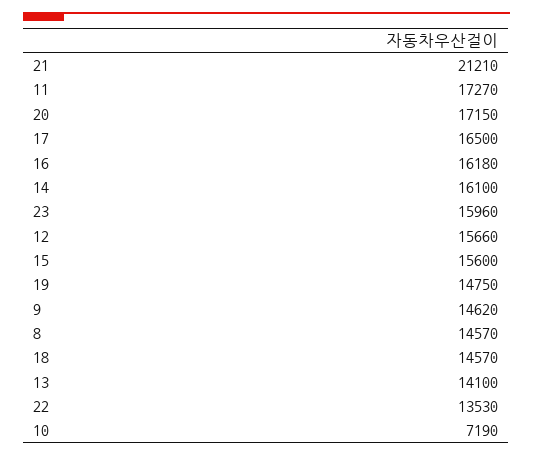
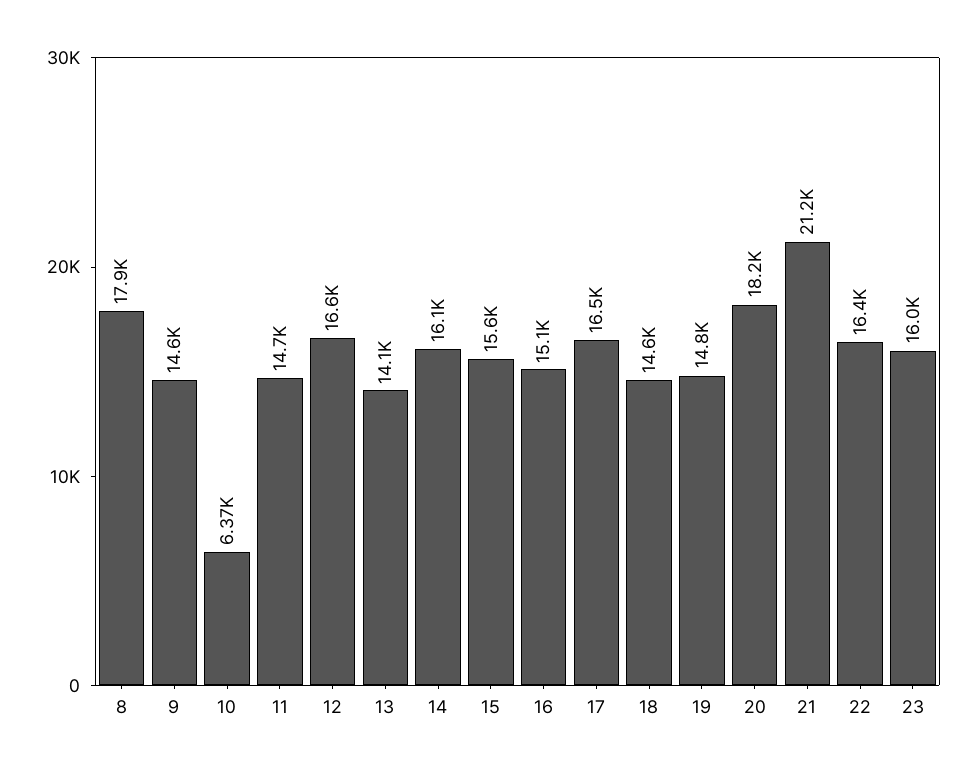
11: 17270 -> 14700
20: 17150 -> 18200
16: 16180 -> 15100
12: 15660 -> 16600
8: 14570 -> 17900
22: 13530 -> 16400
10: 7190 -> 6370

